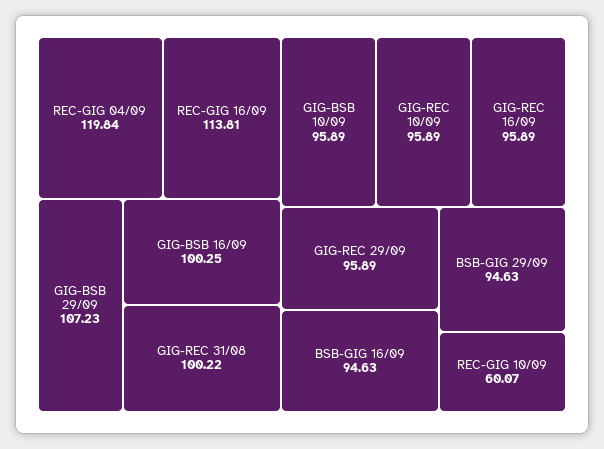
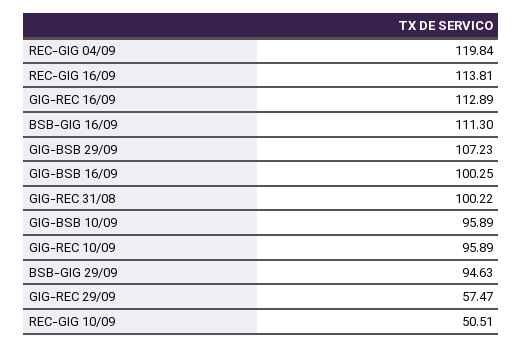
GIG-REC 16/09: 95.89 -> 112.89
GIG-REC 29/09: 95.89 -> 57.47
BSB-GIG 16/09: 94.63 -> 111.3
REC-GIG 10/09: 60.07 -> 50.51

